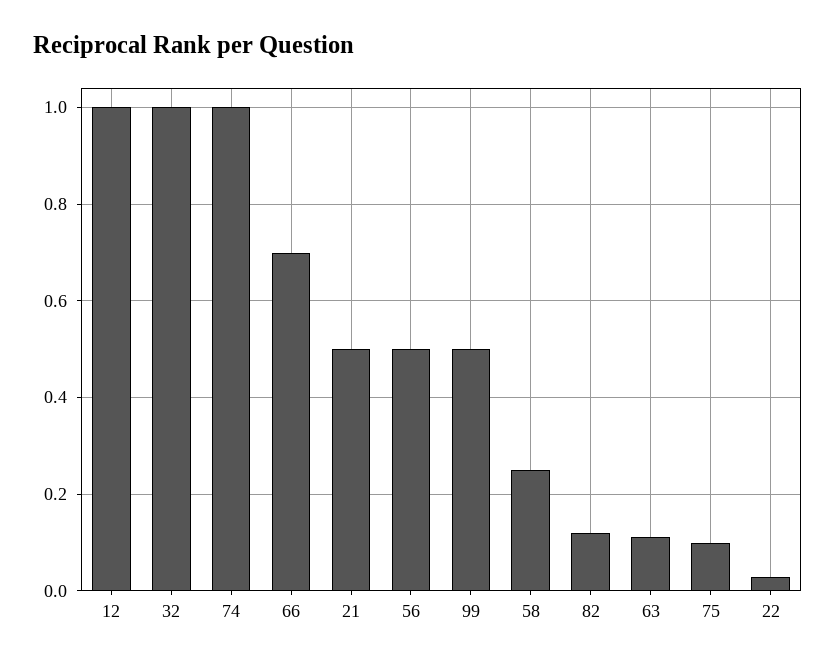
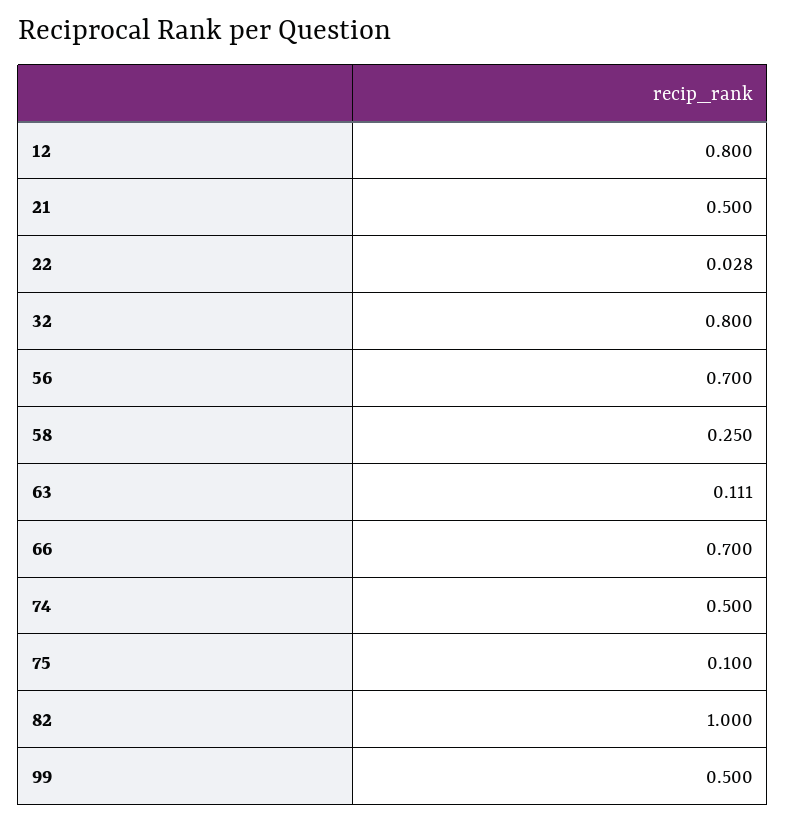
12: 1 -> 0.8
32: 1 -> 0.8
74: 1 -> 0.5
56: 0.5 -> 0.7
82: 0.12 -> 1

